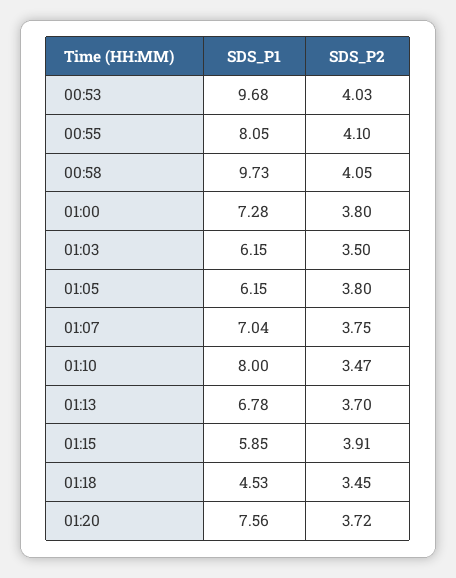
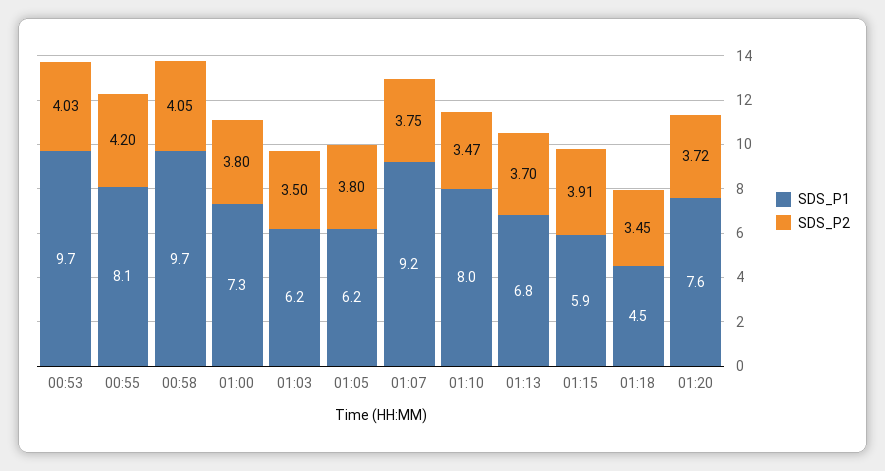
SDS_P2, 00:55: 4.1 -> 4.2
SDS_P1, 01:07: 7.04 -> 9.2

